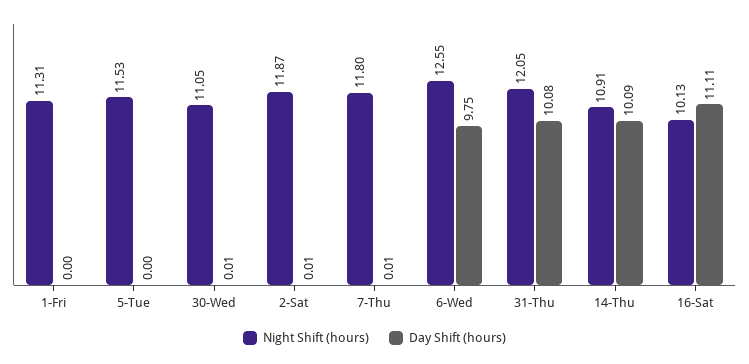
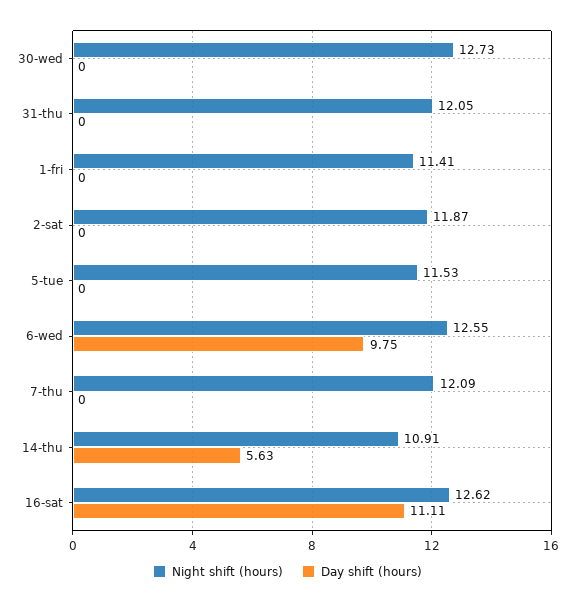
Night Shift (hours), 1-Fri: 11.31 -> 11.41
Night Shift (hours), 30-Wed: 11.05 -> 12.73
Day Shift (hours), 30-Wed: 0.01 -> 0
Day Shift (hours), 2-Sat: 0.01 -> 0
Night Shift (hours), 7-Thu: 11.8 -> 12.09
Day Shift (hours), 7-Thu: 0.01 -> 0
Day Shift (hours), 31-Thu: 10.08 -> 0
Day Shift (hours), 14-Thu: 10.09 -> 5.63
Night Shift (hours), 16-Sat: 10.13 -> 12.62

